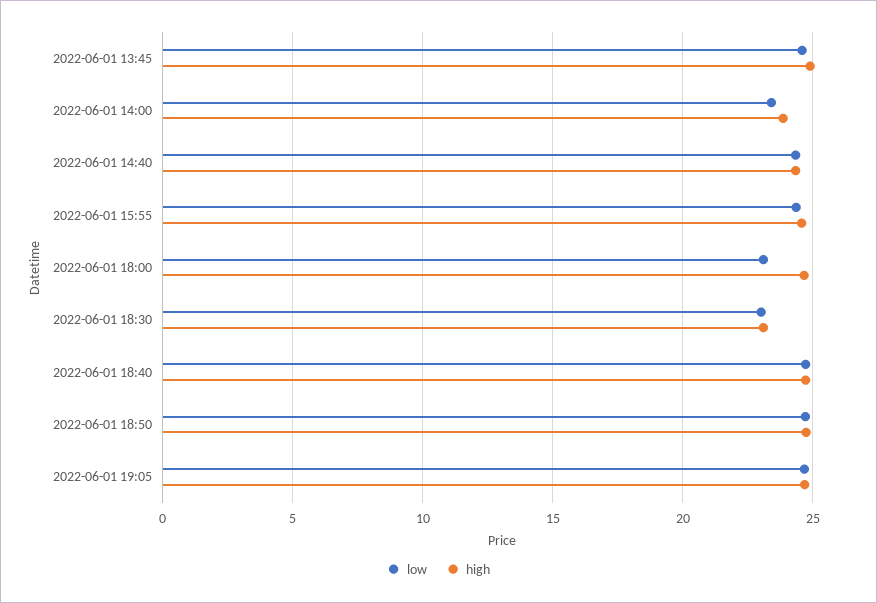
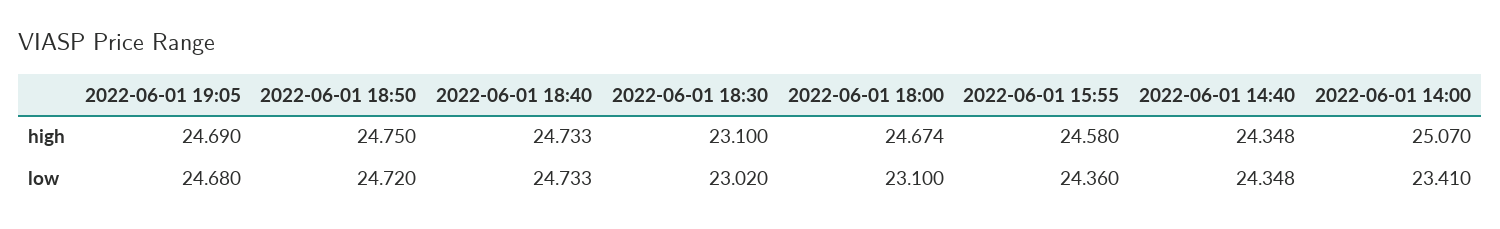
low, 2022-06-01 13:45: 24.5 -> none
high, 2022-06-01 13:45: 25 -> none
high, 2022-06-01 14:00: 24 -> 25.07

